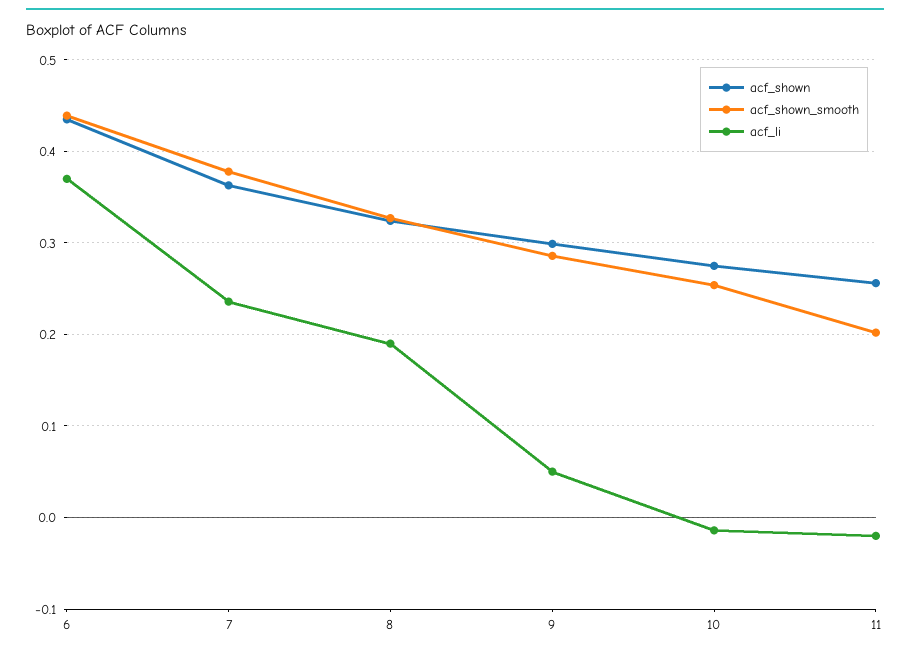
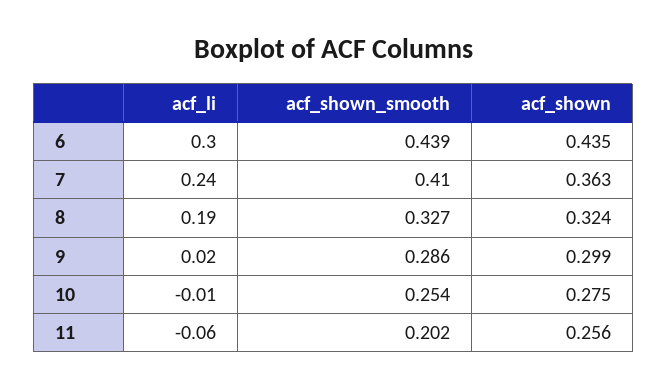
acf_li, 6: 0.37 -> 0.3
acf_shown_smooth, 7: 0.38 -> 0.41
acf_li, 9: 0.05 -> 0.02
acf_li, 11: -0.02 -> -0.06

